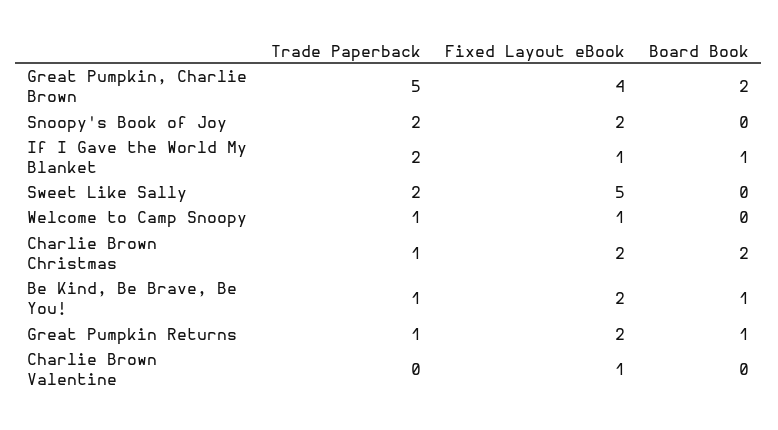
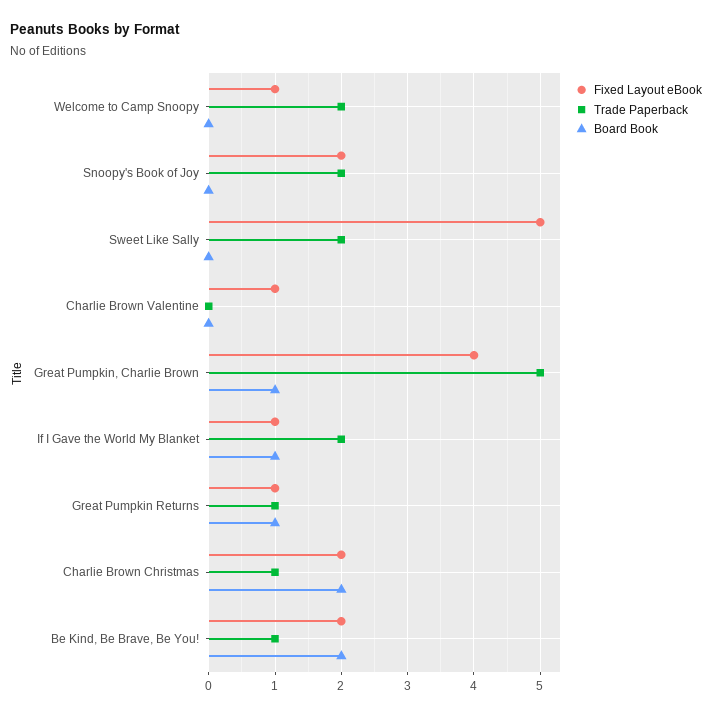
Board Book, Great Pumpkin, Charlie Brown: 2 -> 1
Trade Paperback, Welcome to Camp Snoopy: 1 -> 2
Board Book, Be Kind, Be Brave, Be You!: 1 -> 2
Fixed Layout eBook, Great Pumpkin Returns: 2 -> 1

